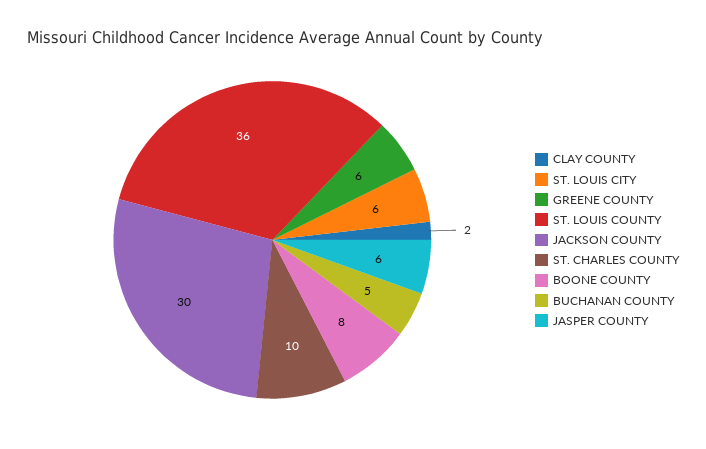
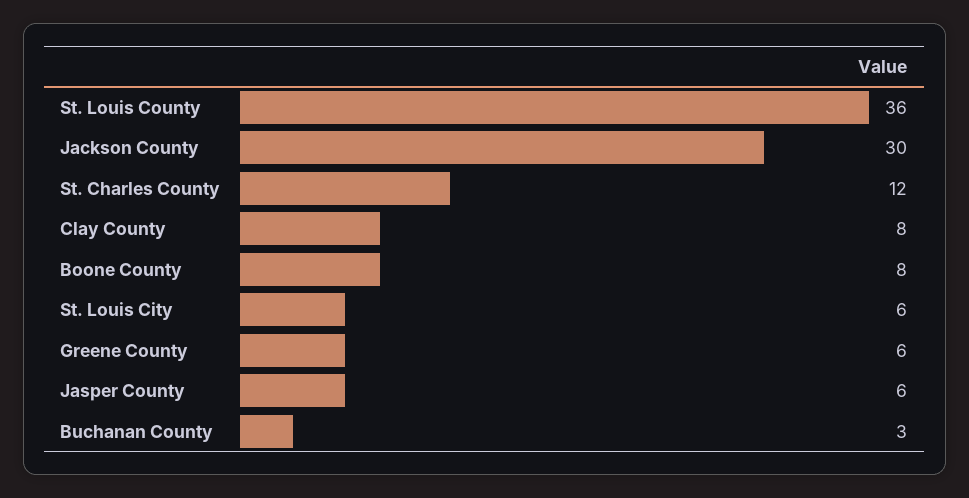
CLAY COUNTY: 2 -> 8
ST. CHARLES COUNTY: 10 -> 12
BUCHANAN COUNTY: 5 -> 3

